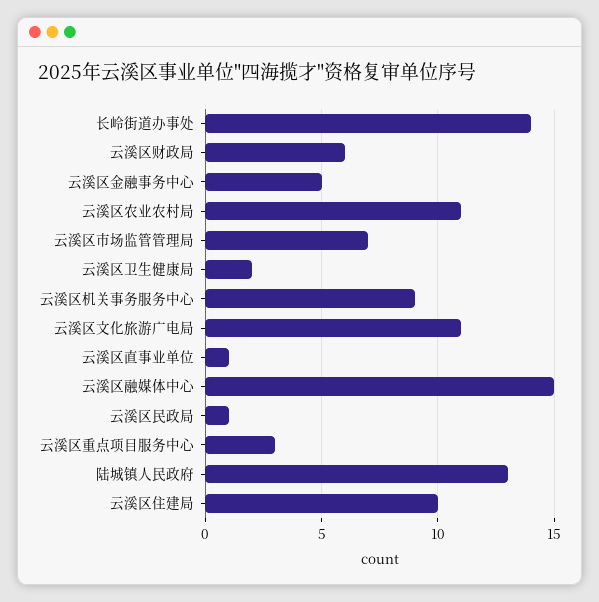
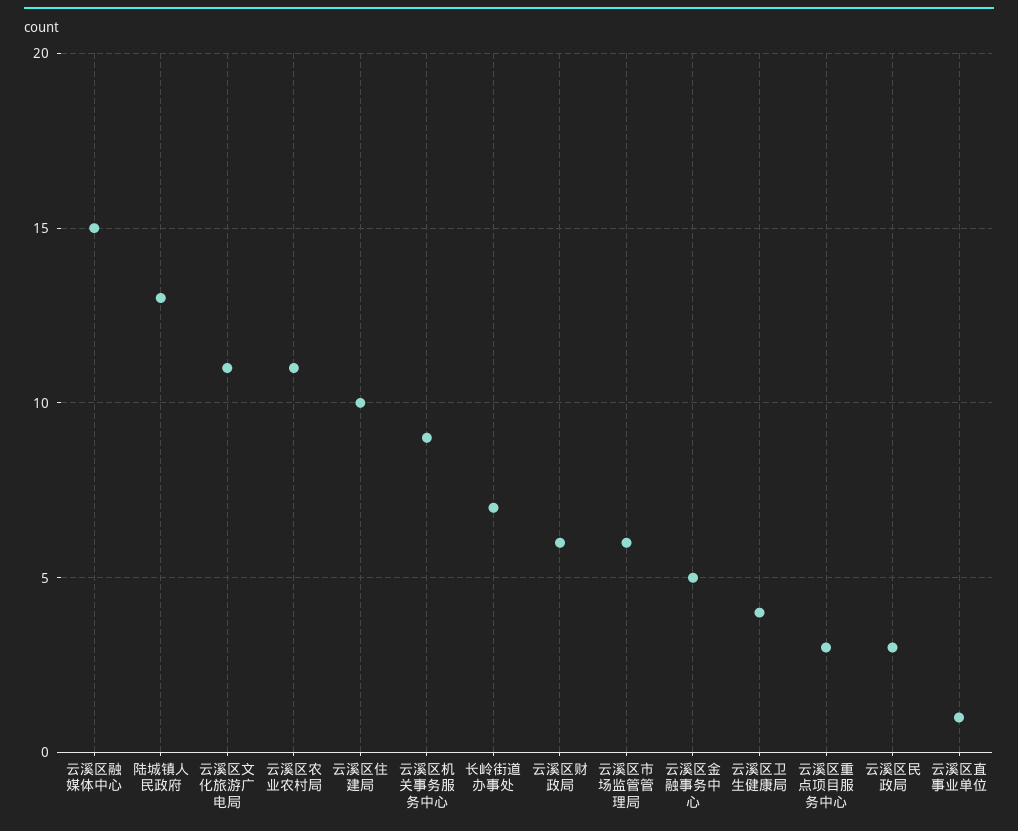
长岭街道办事处: 14 -> 7
云溪区市场监管管理局: 7 -> 6
云溪区卫生健康局: 2 -> 4
云溪区民政局: 1 -> 3

